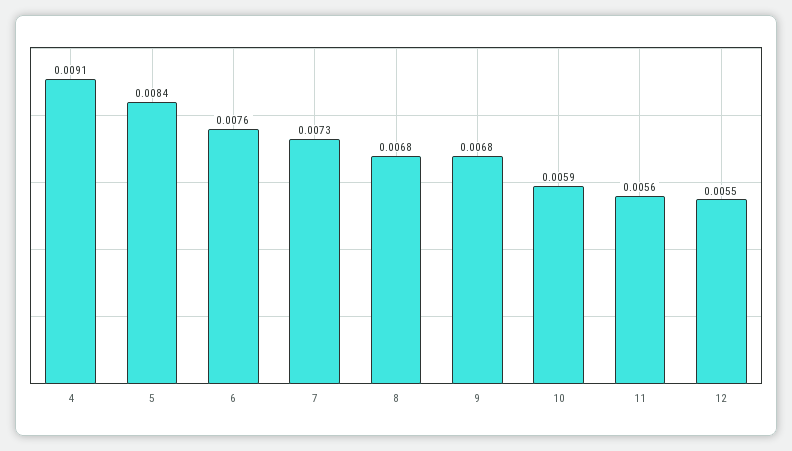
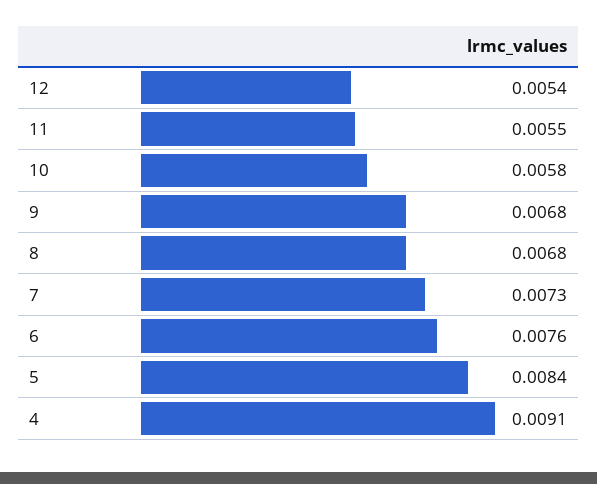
10: 0.0059 -> 0.0058
11: 0.0056 -> 0.0055
12: 0.0055 -> 0.0054

